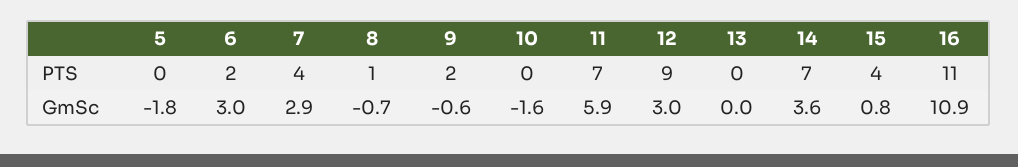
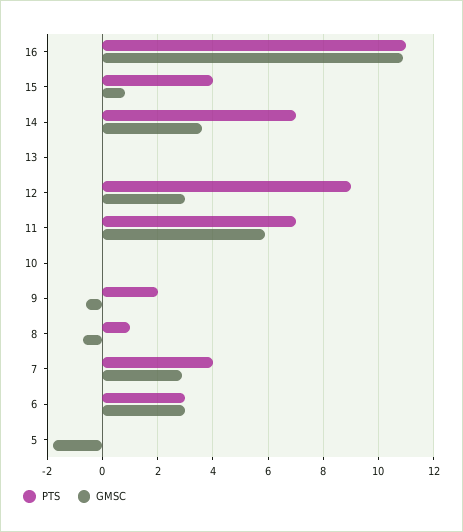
PTS, 6: 2 -> 3
GmSc, 10: -1.6 -> 0

